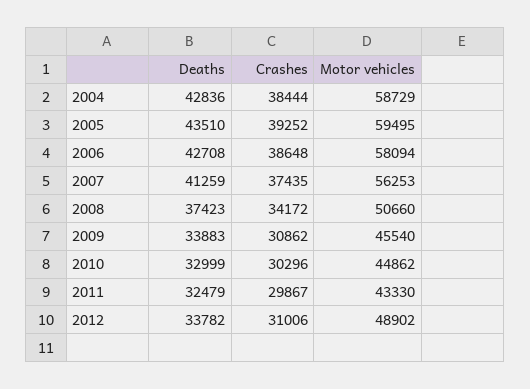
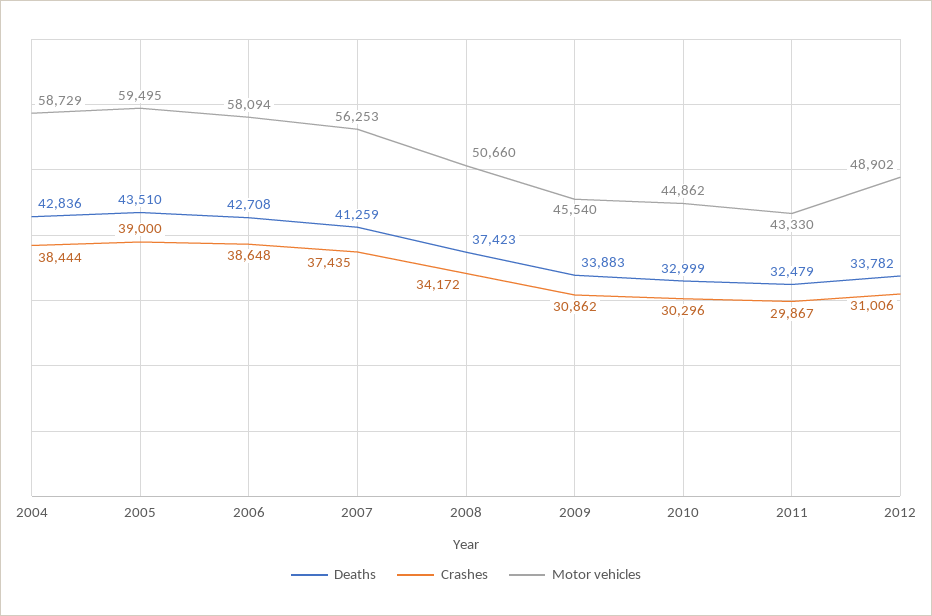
Crashes, 2005: 39252 -> 39000

